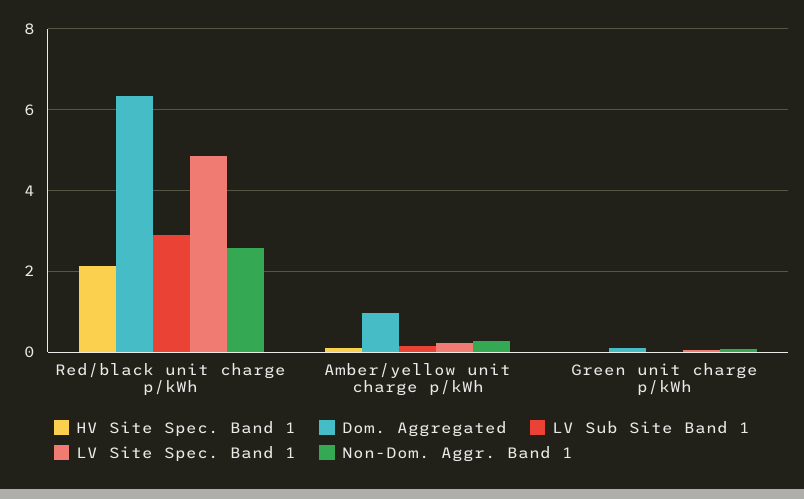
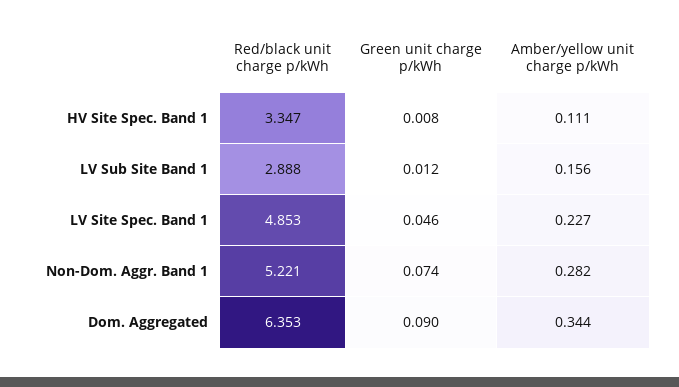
HV Site Spec. Band 1, Red/black unit charge p/kWh: 2.2 -> 3.347
Non-Dom. Aggr. Band 1, Red/black unit charge p/kWh: 2.6 -> 5.221
Dom. Aggregated, Amber/yellow unit charge p/kWh: 1 -> 0.344

